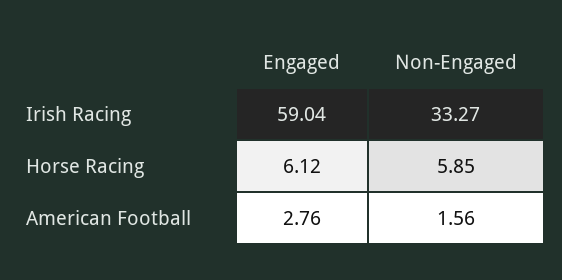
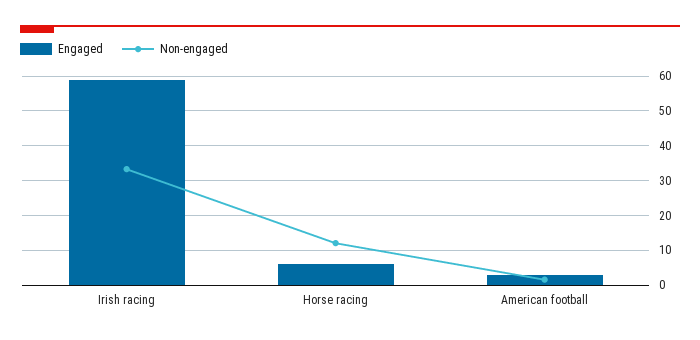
Non-Engaged, Horse Racing: 5.85 -> 12

